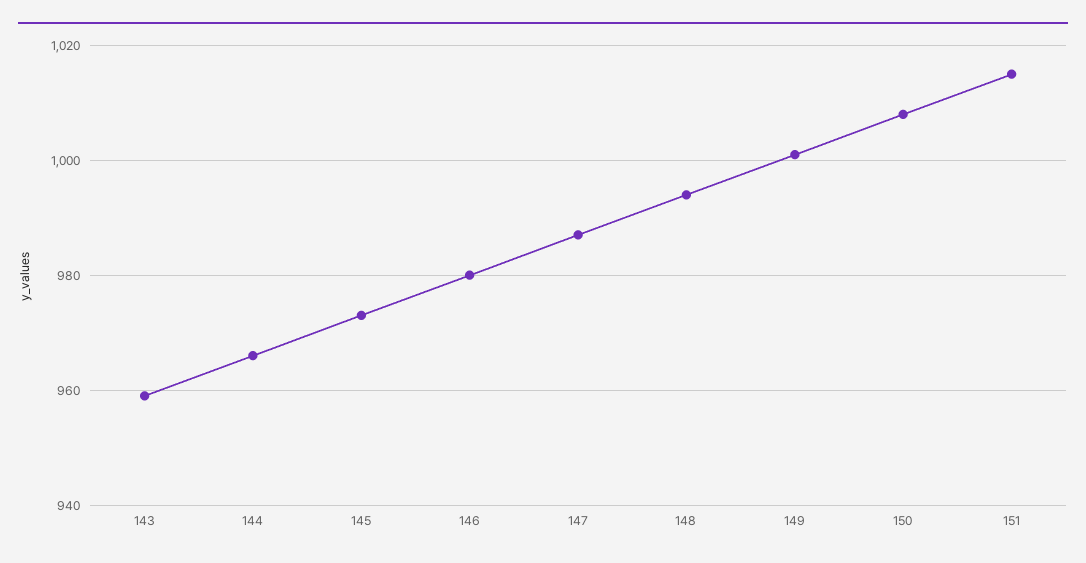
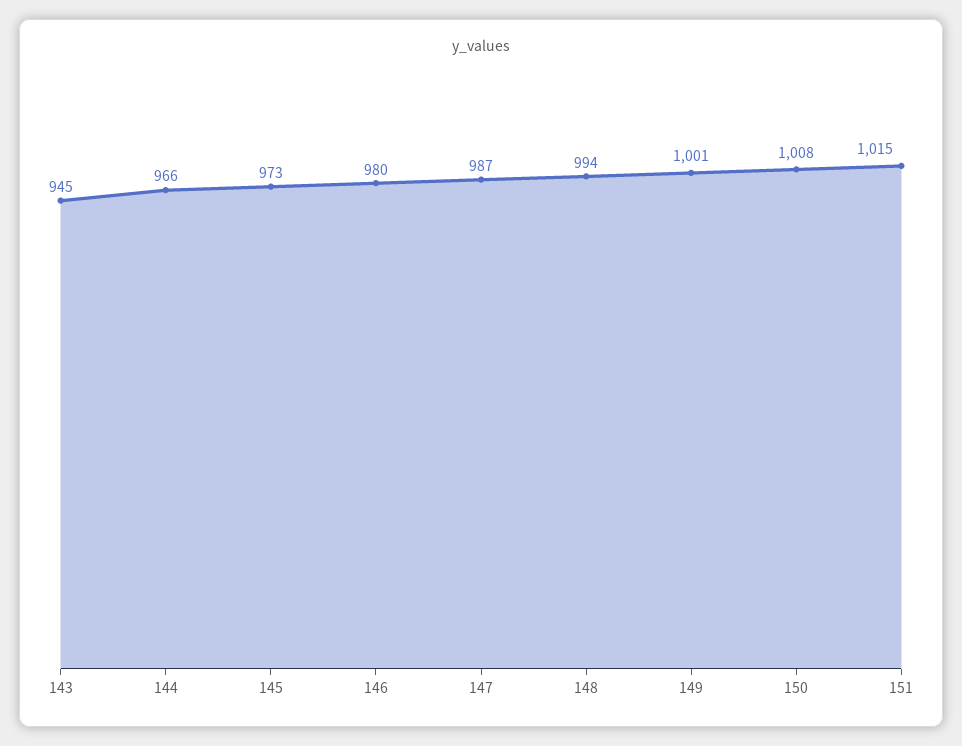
143: 960 -> 945

